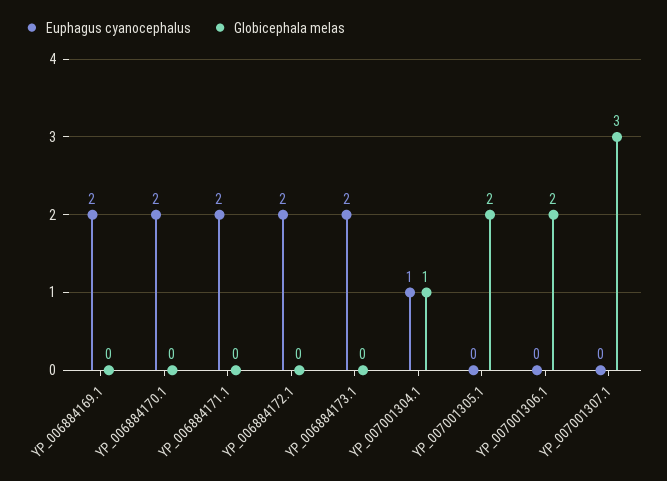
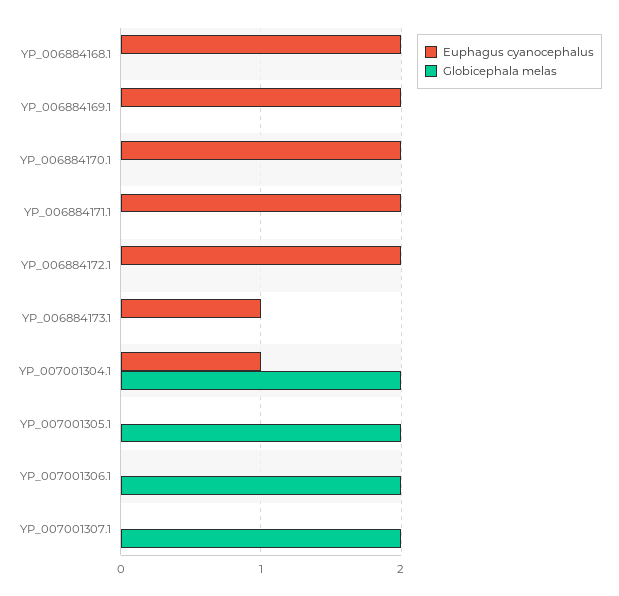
Euphagus cyanocephalus, YP_006884173.1: 2 -> 1
Globicephala melas, YP_007001304.1: 1 -> 2
Globicephala melas, YP_007001307.1: 3 -> 2
Euphagus cyanocephalus, YP_006884168.1: none -> 2
Globicephala melas, YP_006884168.1: none -> 0

